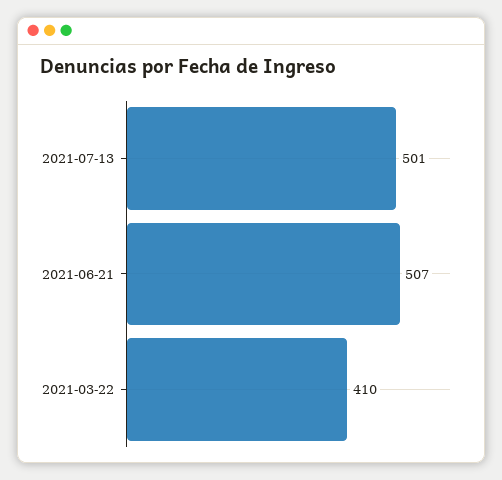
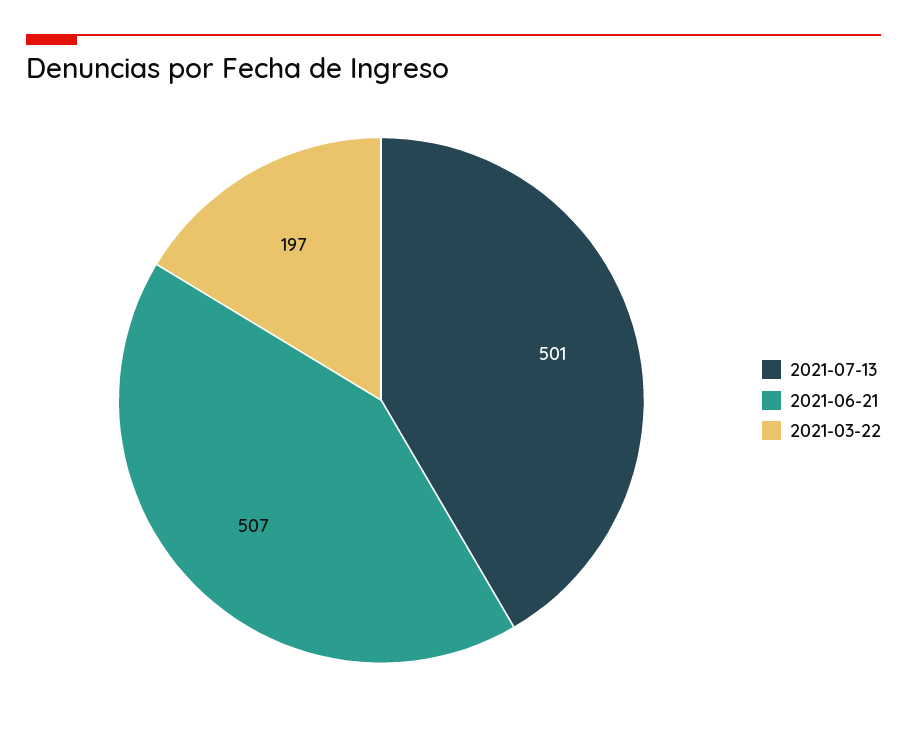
2021-03-22: 410 -> 197

